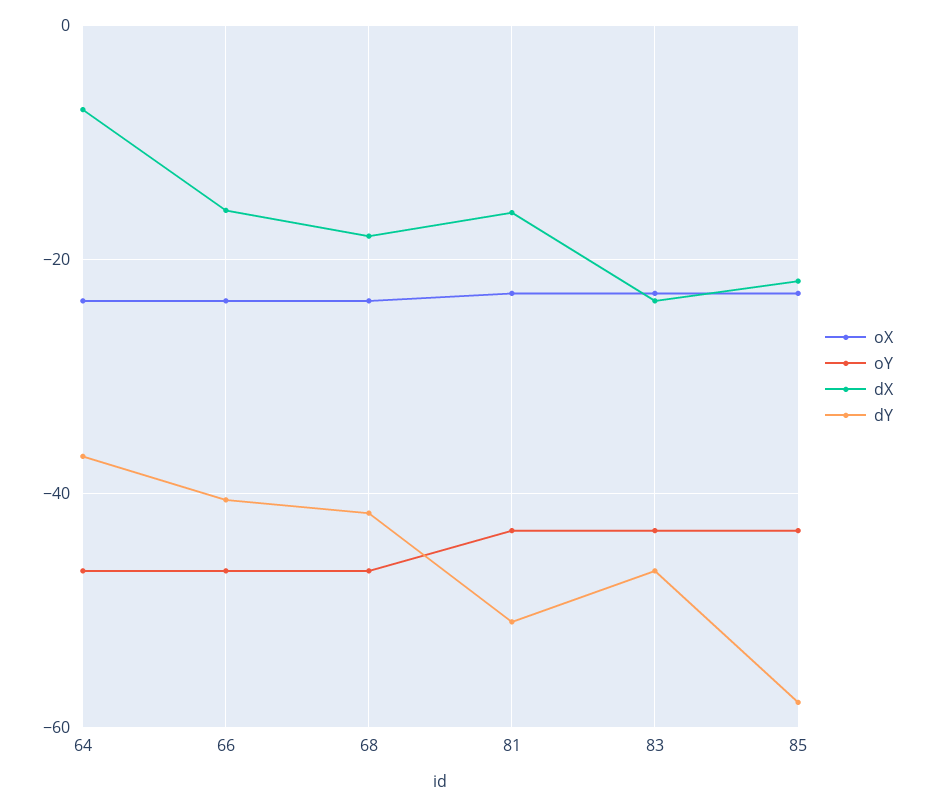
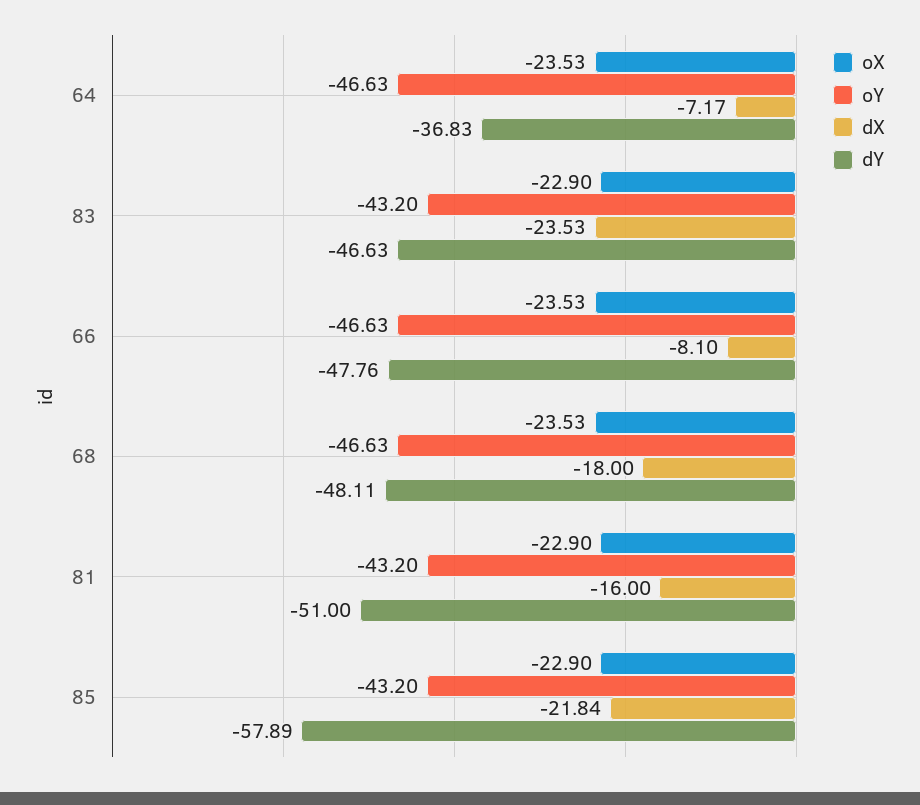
dX, 66: -16 -> -8.1
dY, 66: -40 -> -47.76
dY, 68: -42 -> -48.11

